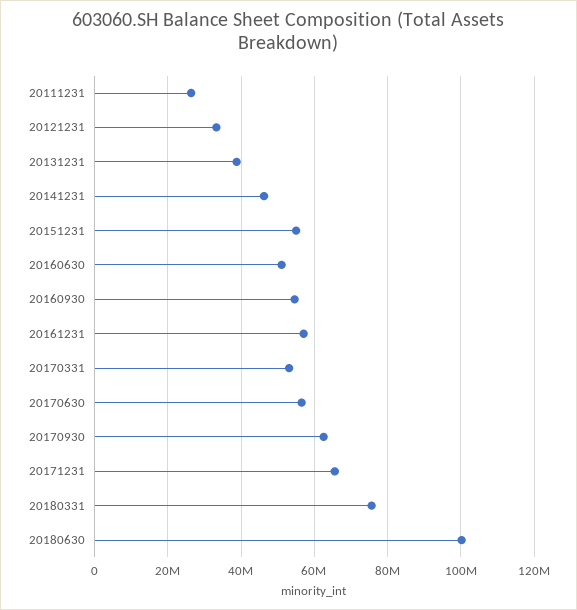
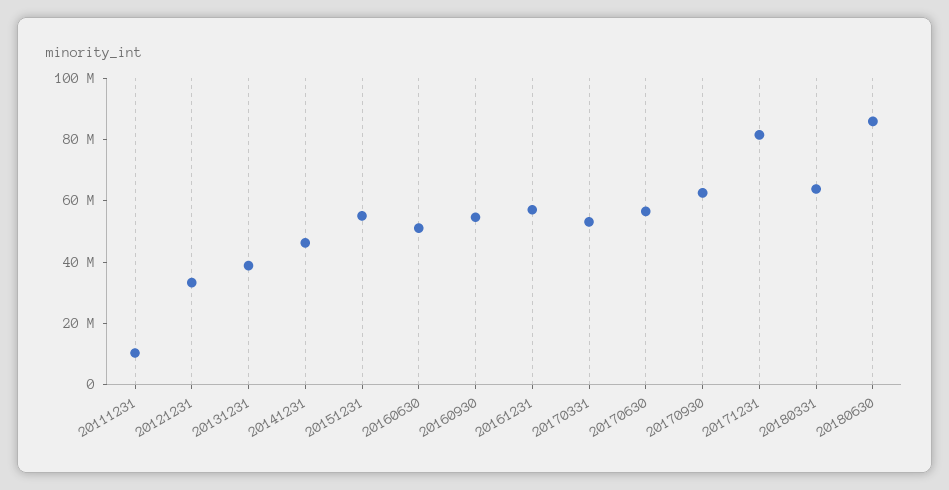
20111231: 26000000 -> 10000000
20171231: 66000000 -> 80000000
20180331: 76000000 -> 65000000
20180630: 100000000 -> 85000000

